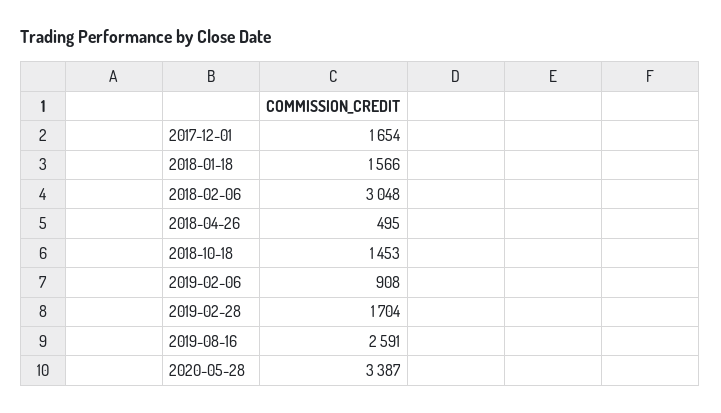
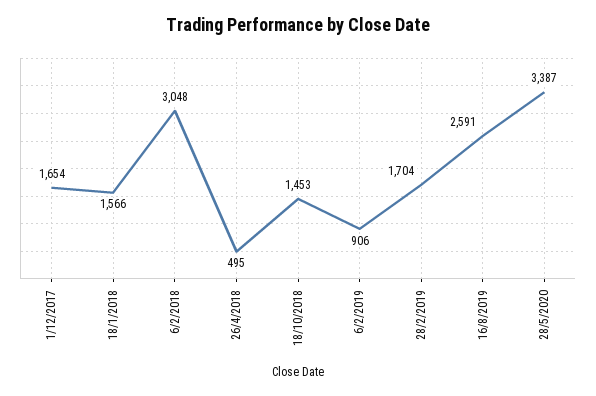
2019-02-06: 908 -> 906

